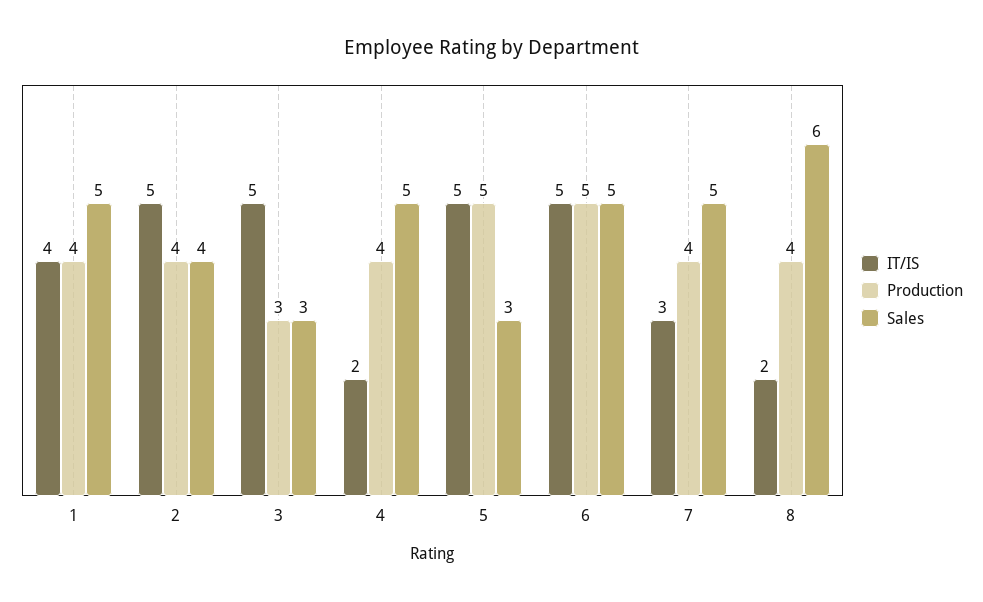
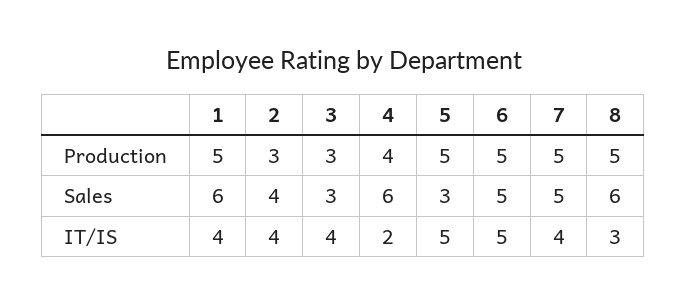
Production, 1: 4 -> 5
Sales, 1: 5 -> 6
IT/IS, 2: 5 -> 4
Production, 2: 4 -> 3
IT/IS, 3: 5 -> 4
Sales, 4: 5 -> 6
IT/IS, 7: 3 -> 4
Production, 7: 4 -> 5
IT/IS, 8: 2 -> 3
Production, 8: 4 -> 5

